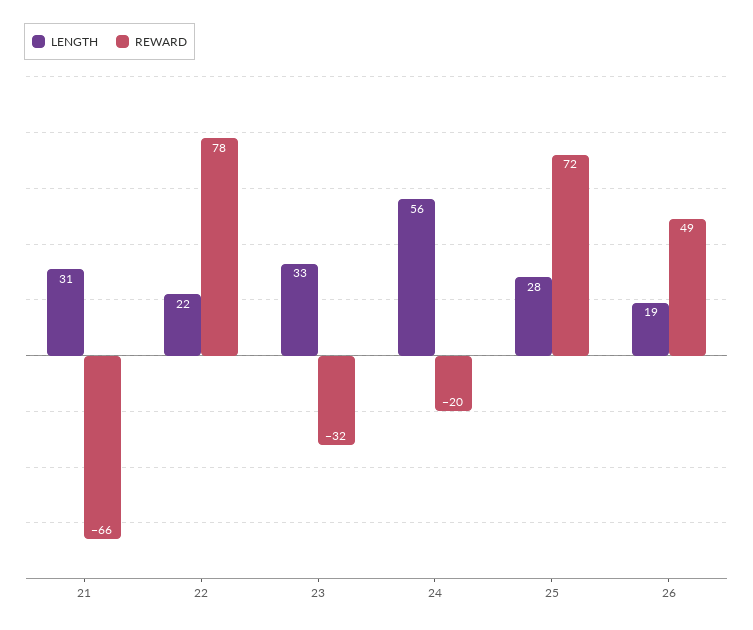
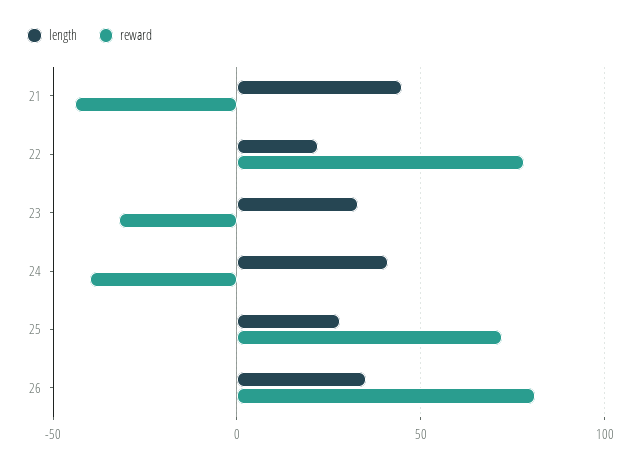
LENGTH, 21: 31 -> 45
REWARD, 21: -66 -> -45
LENGTH, 24: 56 -> 40
REWARD, 24: -20 -> -40
LENGTH, 26: 19 -> 35
REWARD, 26: 49 -> 80

